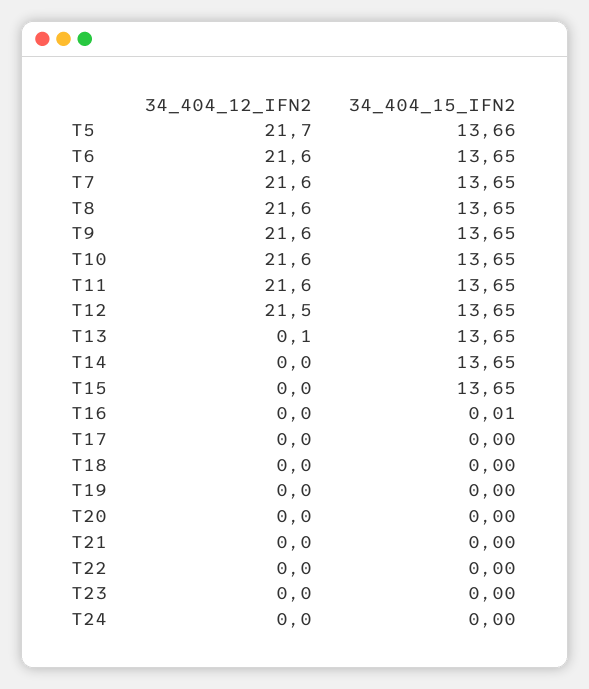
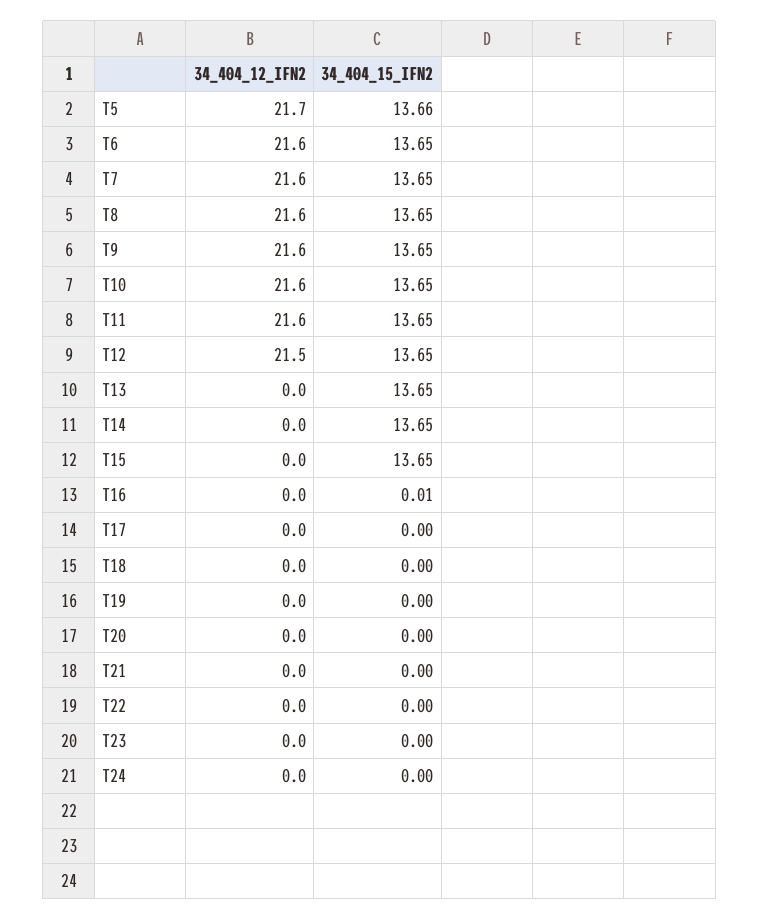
34_404_12_IFN2, T13: 0.1 -> 0

